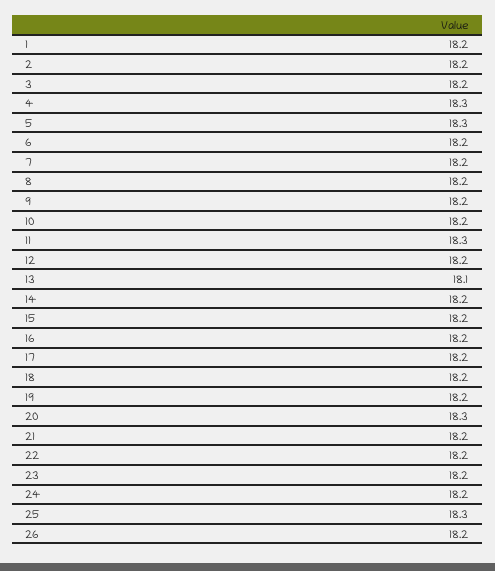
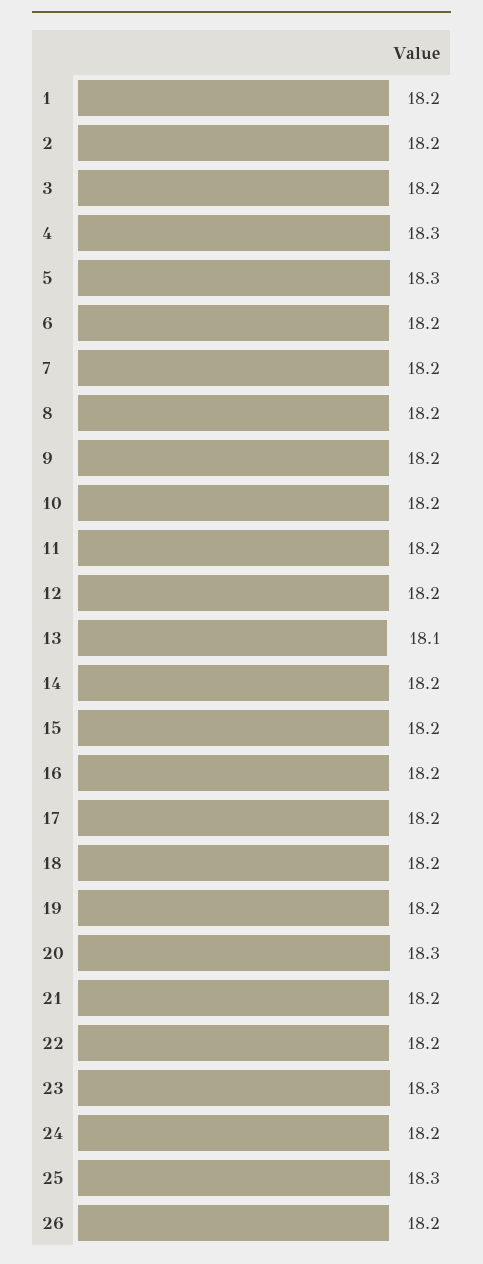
11: 18.3 -> 18.2
23: 18.2 -> 18.3

